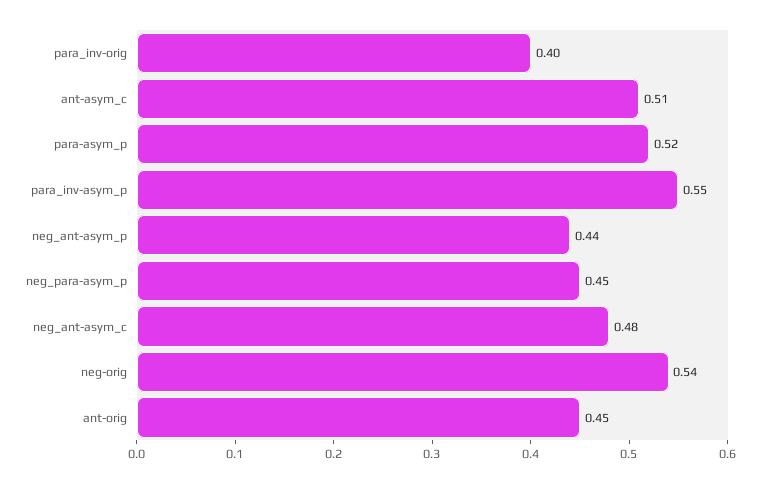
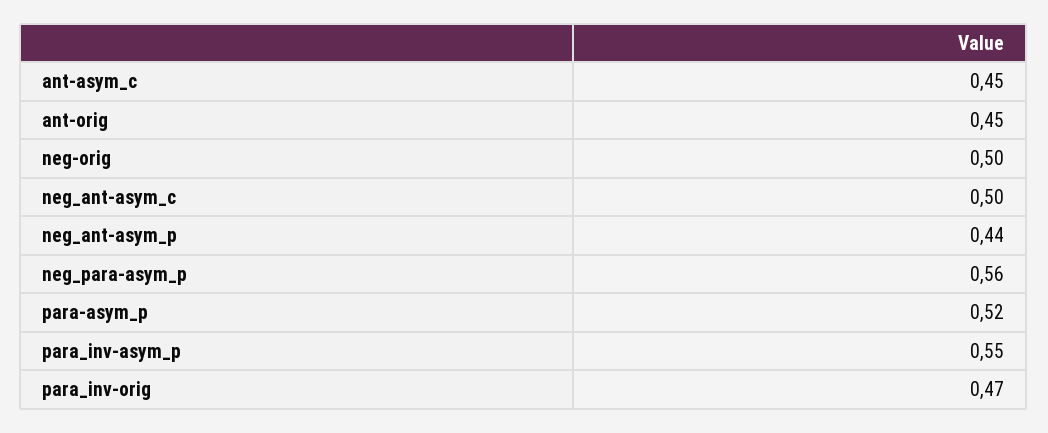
para_inv-orig: 0.4 -> 0.47
ant-asym_c: 0.51 -> 0.45
neg_para-asym_p: 0.45 -> 0.56
neg_ant-asym_c: 0.48 -> 0.5
neg-orig: 0.54 -> 0.5

